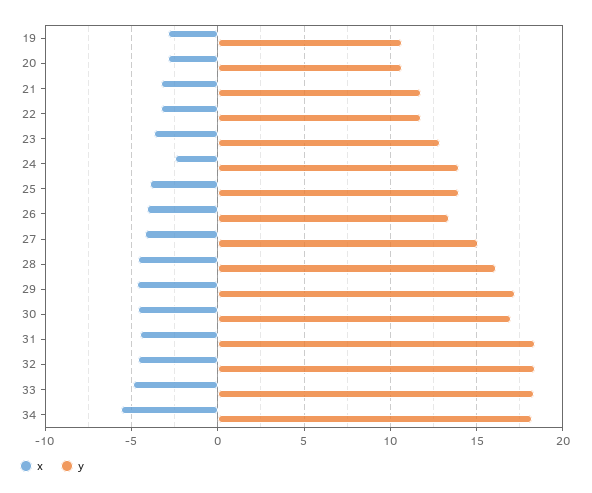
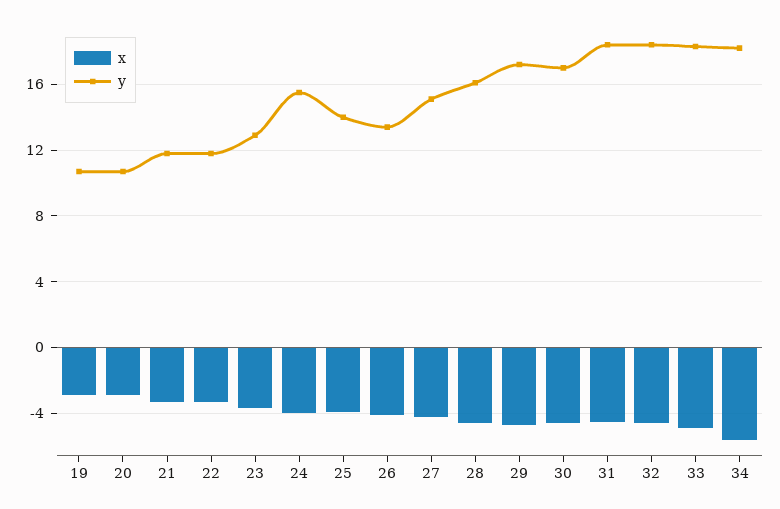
x, 24: -2.5 -> -4
y, 24: 14 -> 15.5

